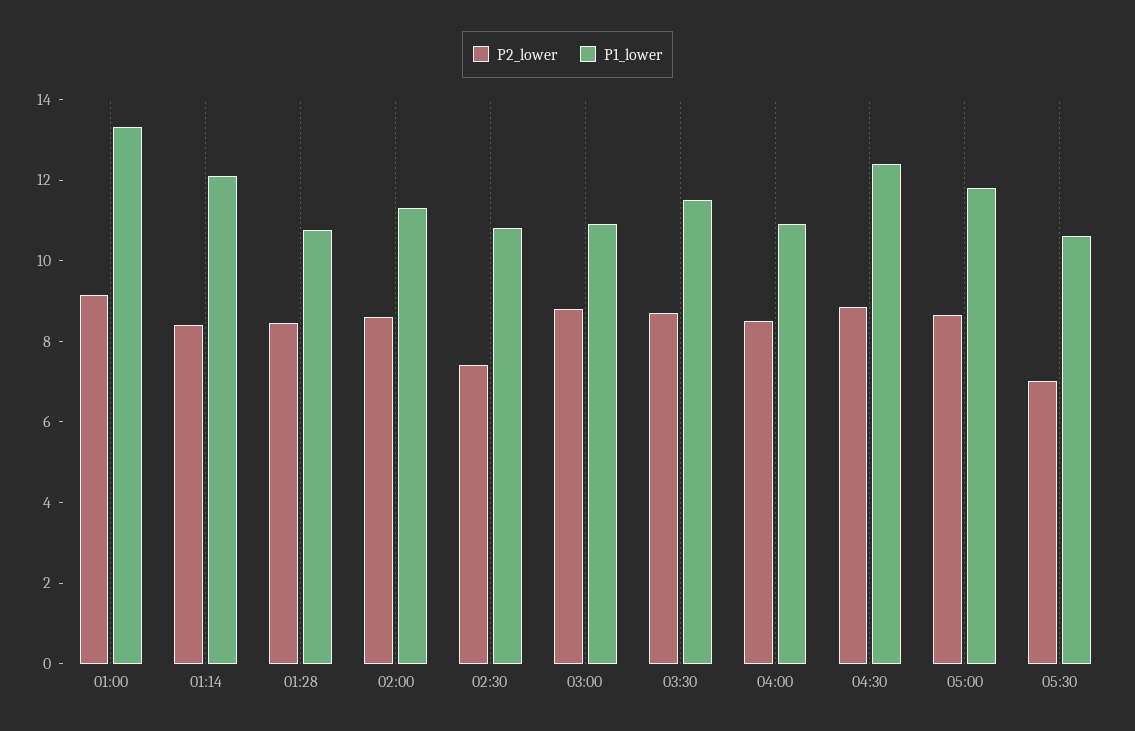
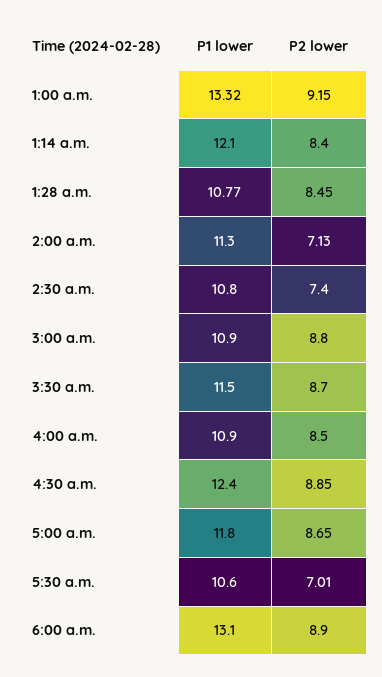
P2_lower, 02:00: 8.5 -> 7.13
P1_lower, 6:00 a.m.: none -> 13.1
P2_lower, 6:00 a.m.: none -> 8.9

